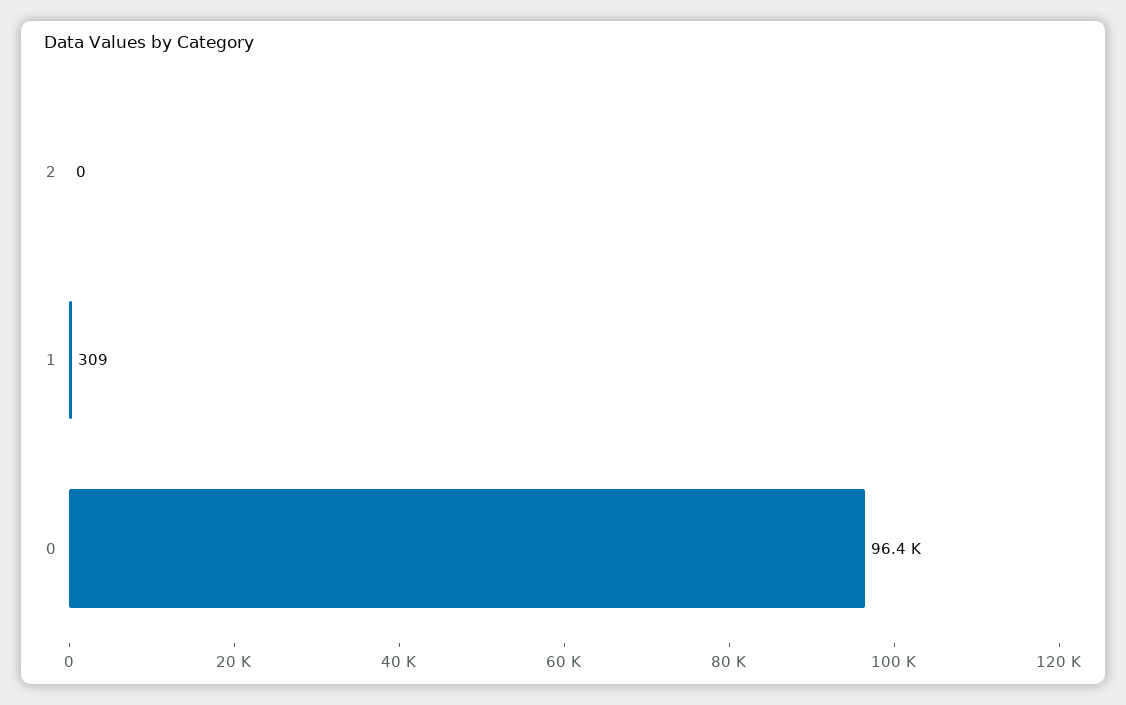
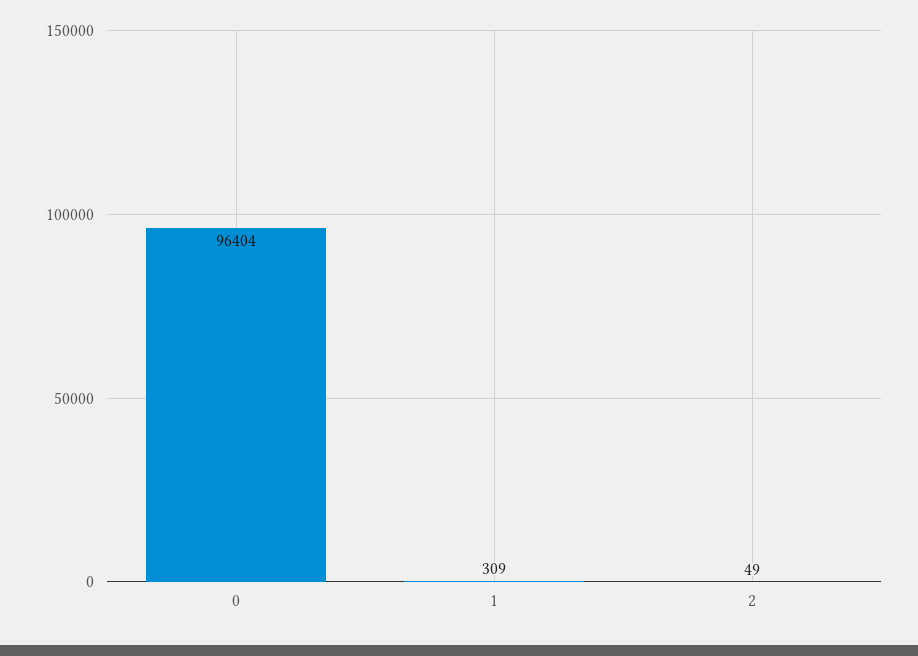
2: 0 -> 49

